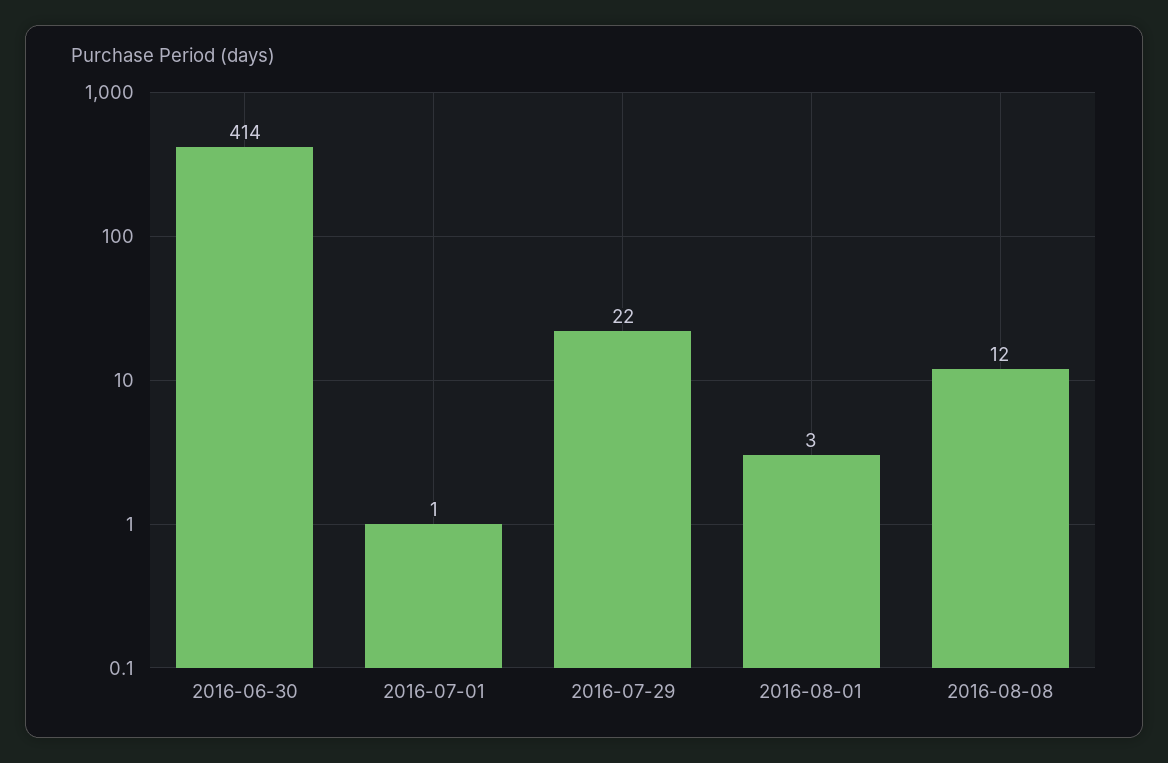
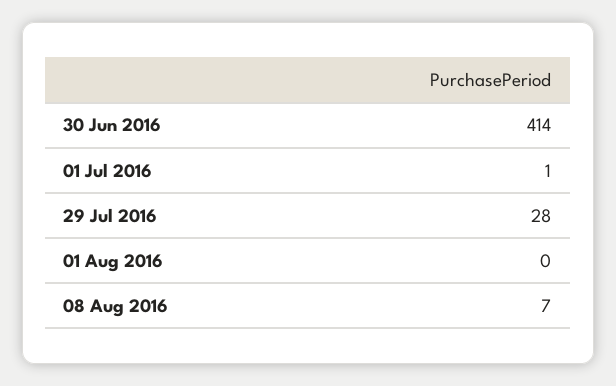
2016-07-29: 22 -> 28
2016-08-01: 3 -> 0
2016-08-08: 12 -> 7

